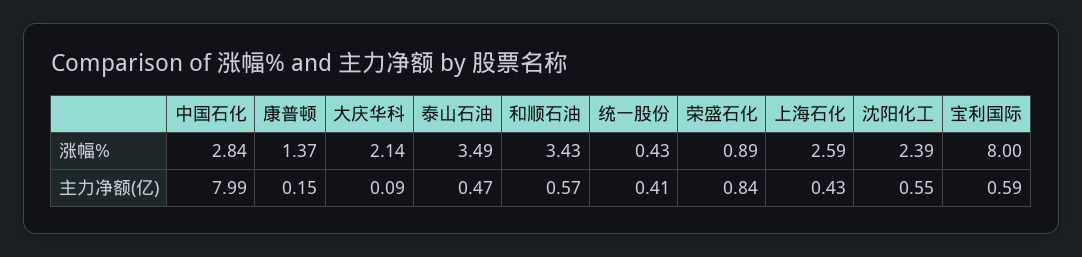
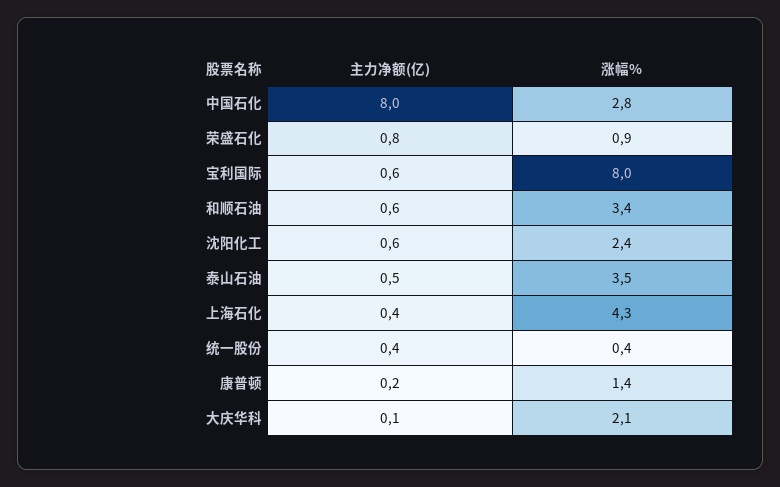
上海石化, 涨幅%: 2.59 -> 4.3

